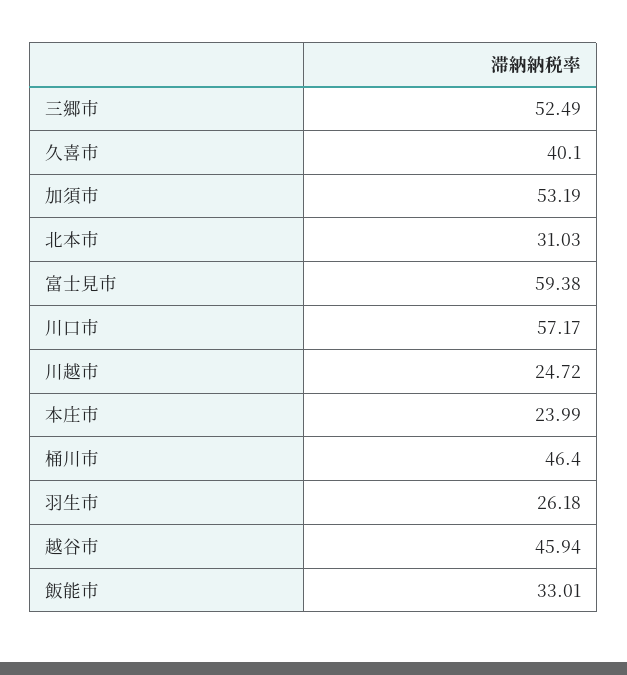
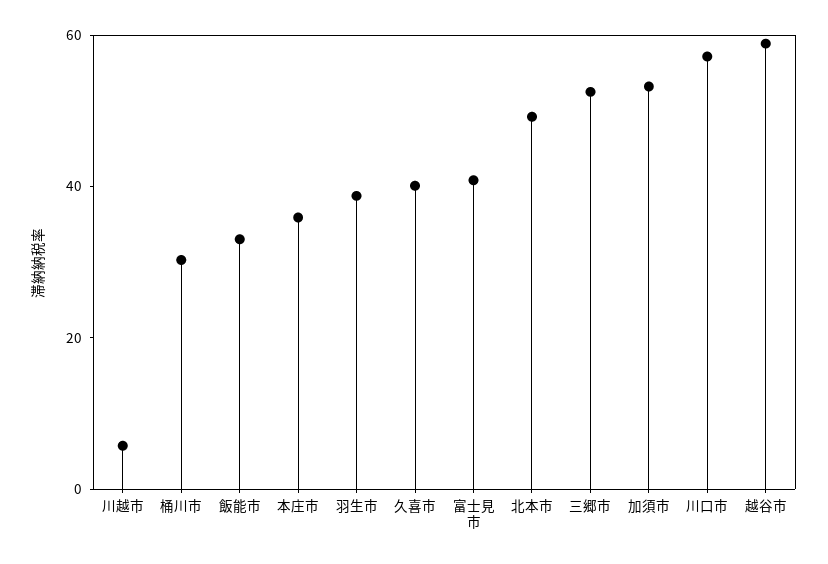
北本市: 31.03 -> 50
富士見市: 59.38 -> 40
川越市: 24.72 -> 5
本庄市: 23.99 -> 35
桶川市: 46.4 -> 30
羽生市: 26.18 -> 40
越谷市: 45.94 -> 60

